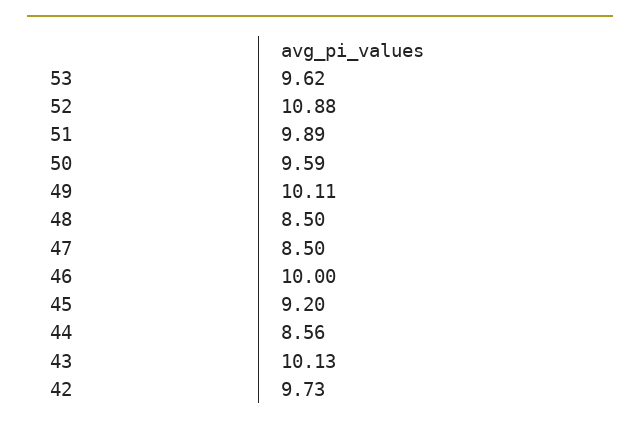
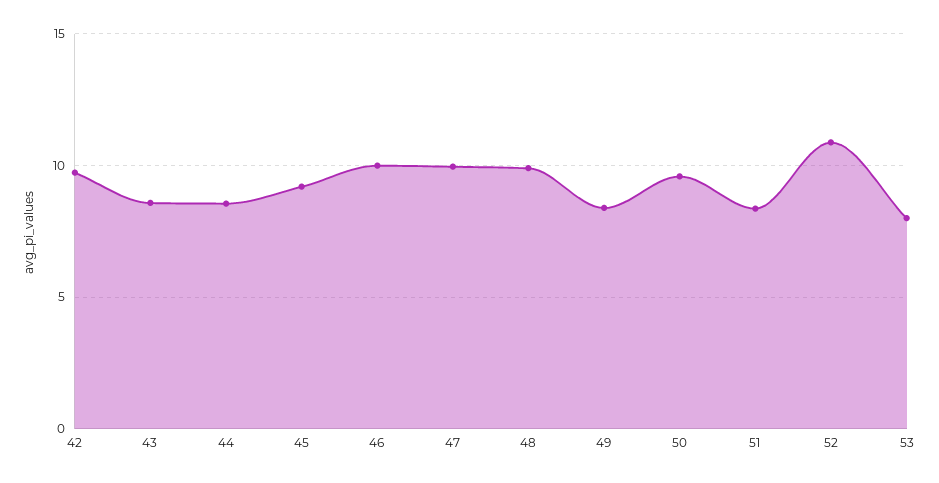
53: 9.62 -> 8
51: 9.89 -> 8.5
49: 10.11 -> 8.5
48: 8.5 -> 10
47: 8.5 -> 10
43: 10.13 -> 8.5

